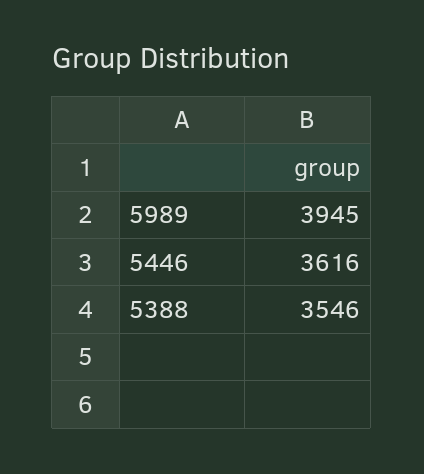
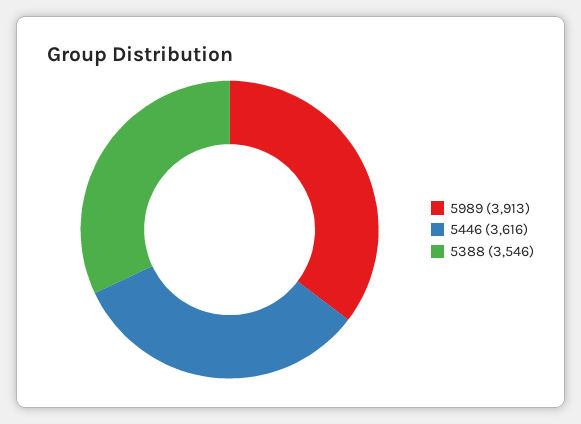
5989: 3945 -> 3913

